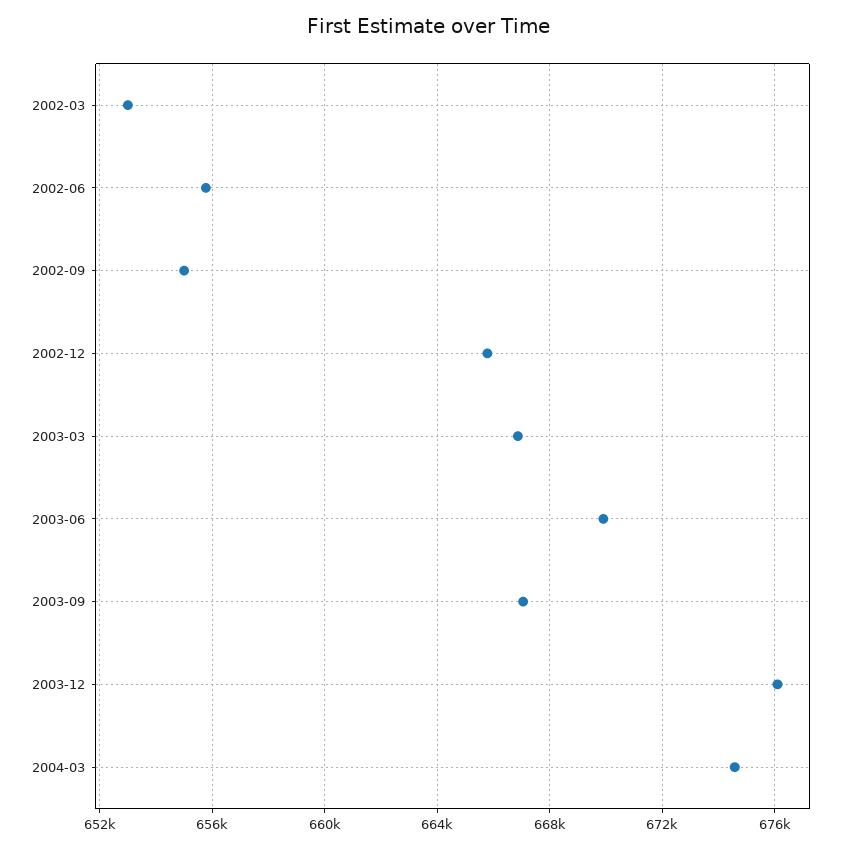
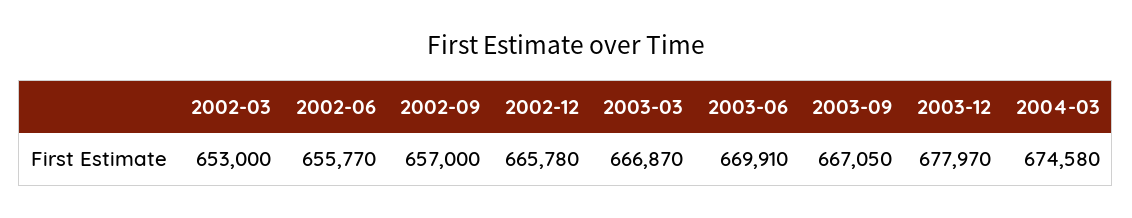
2002-09: 655000 -> 657000
2003-12: 676000 -> 677970

